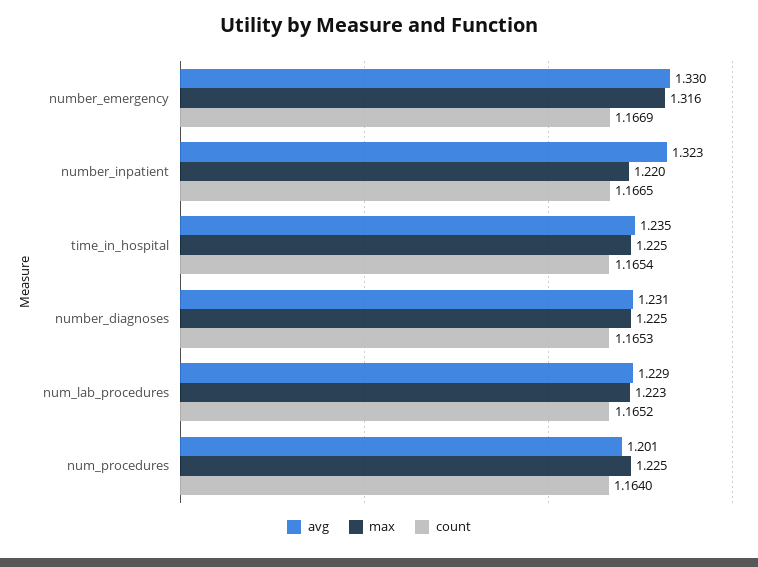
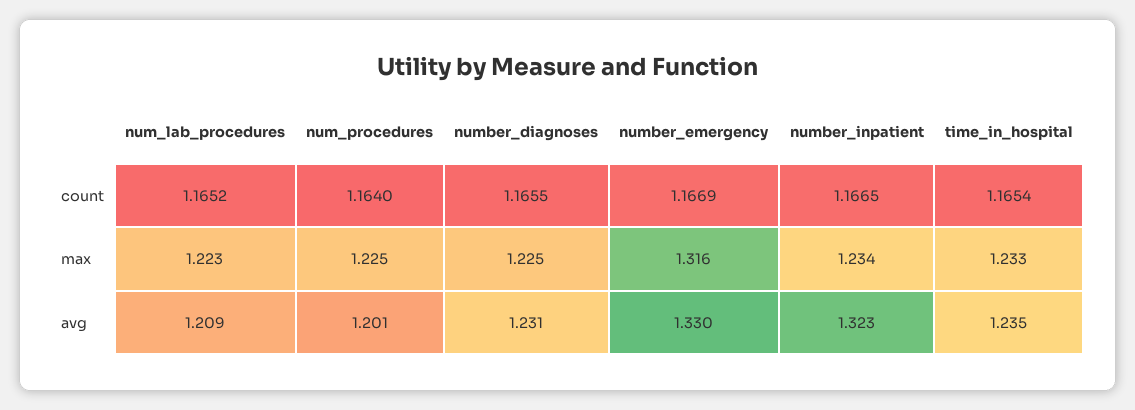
max, number_inpatient: 1.22 -> 1.234
max, time_in_hospital: 1.225 -> 1.233
count, number_diagnoses: 1.1653 -> 1.1655
avg, num_lab_procedures: 1.229 -> 1.209

